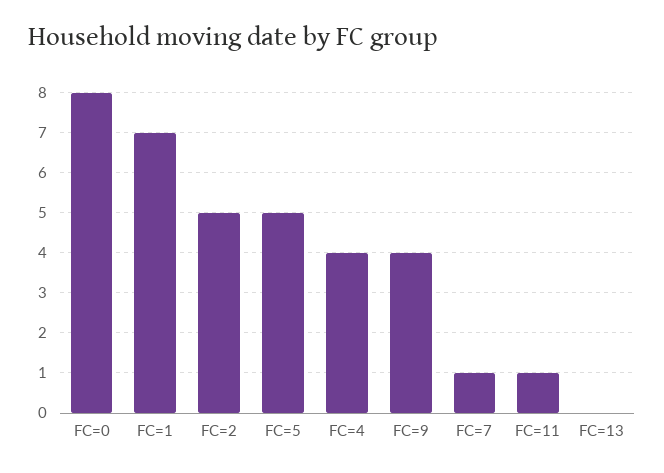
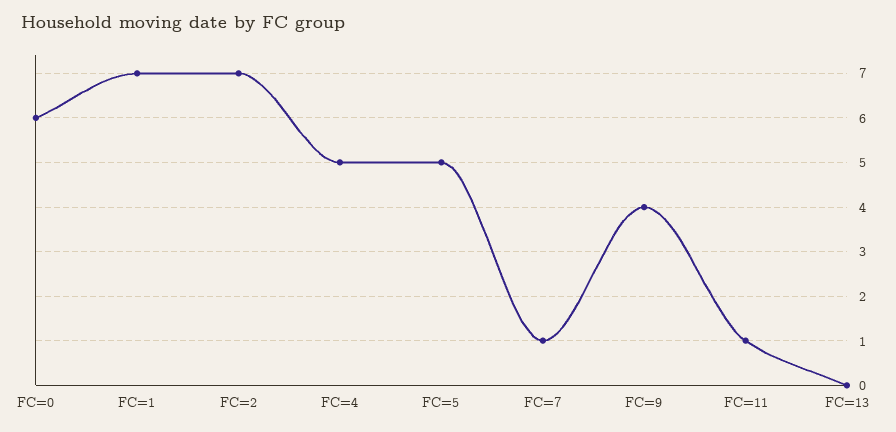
FC=0: 8 -> 6
FC=2: 5 -> 7
FC=4: 4 -> 5

